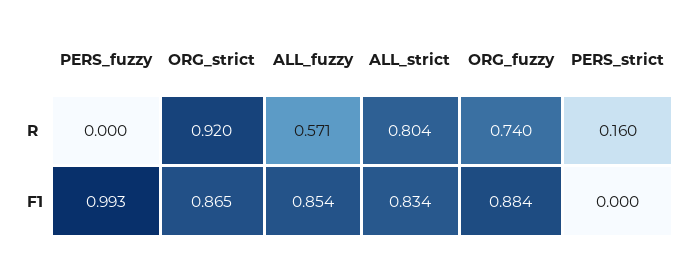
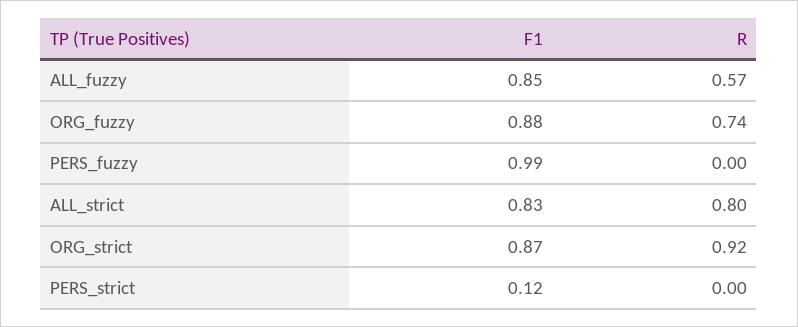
PERS_strict, R: 0.16 -> 0
PERS_strict, F1: 0 -> 0.12

